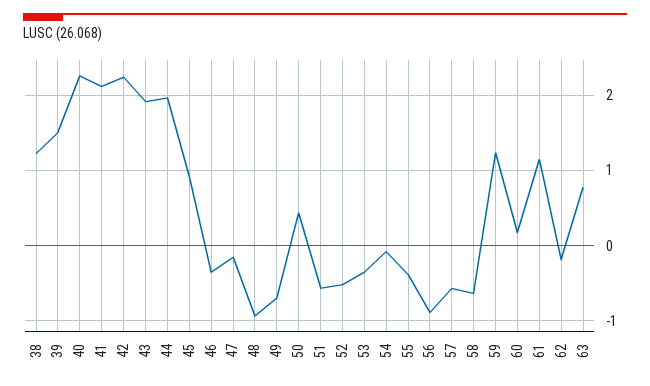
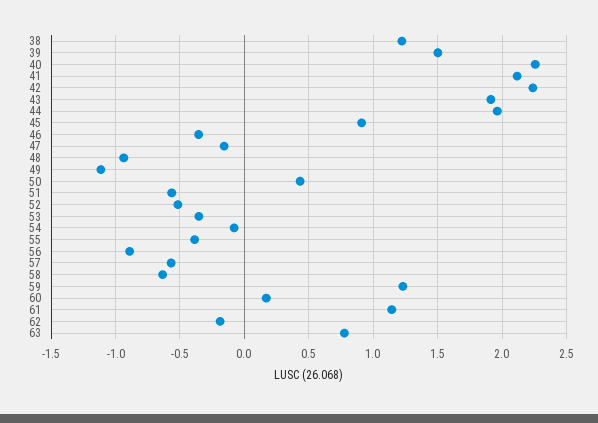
49: -0.7 -> -1.1

